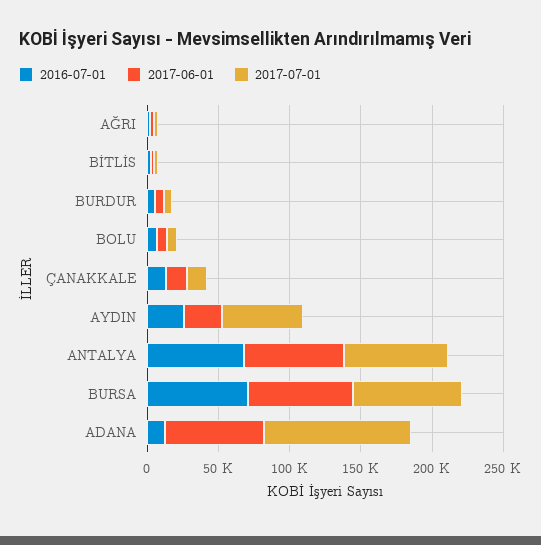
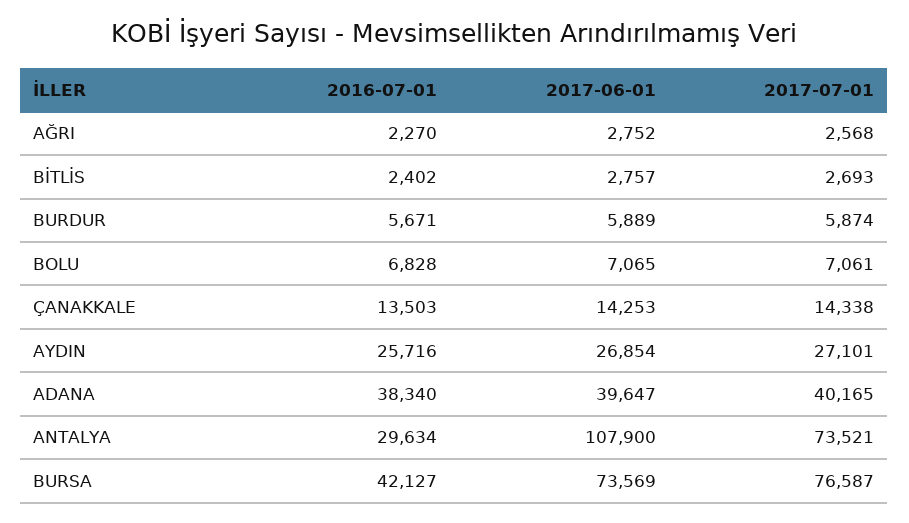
2017-07-01, AYDIN: 60000 -> 27101
2016-07-01, ANTALYA: 70000 -> 29634
2017-06-01, ANTALYA: 70000 -> 107900
2016-07-01, BURSA: 70000 -> 42127
2016-07-01, ADANA: 10000 -> 38340
2017-06-01, ADANA: 70000 -> 39647
2017-07-01, ADANA: 100000 -> 40165

